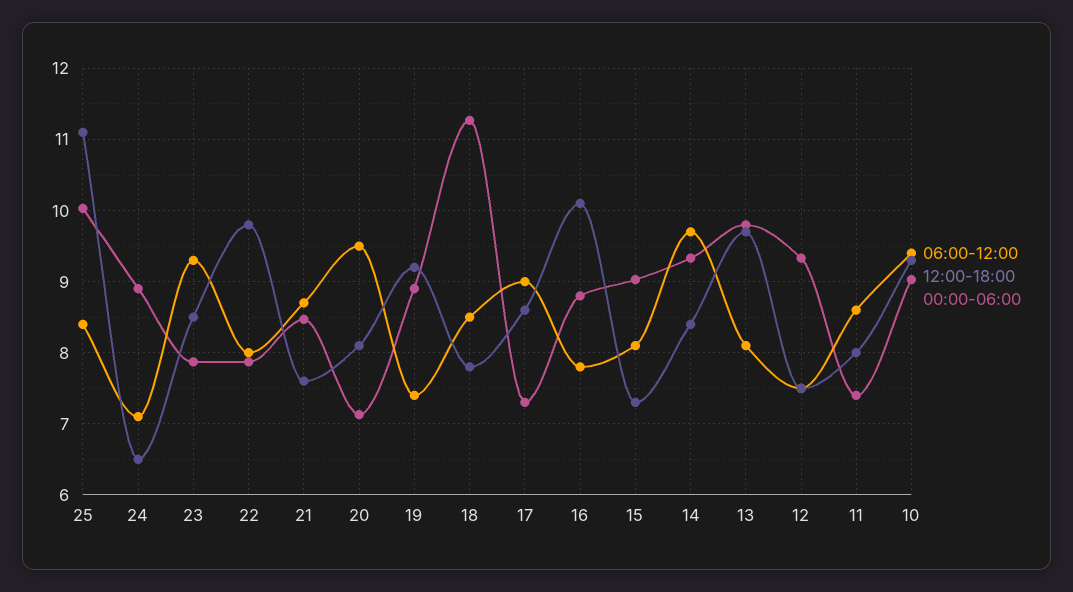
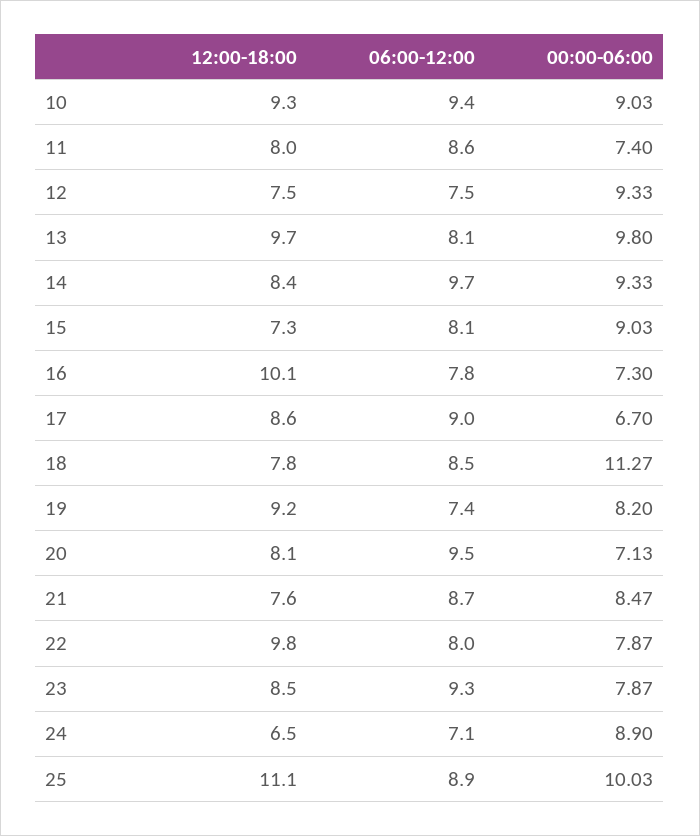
06:00-12:00, 25: 8.4 -> 8.9
00:00-06:00, 19: 8.9 -> 8.2
00:00-06:00, 17: 7.3 -> 6.7
00:00-06:00, 16: 8.8 -> 7.3

